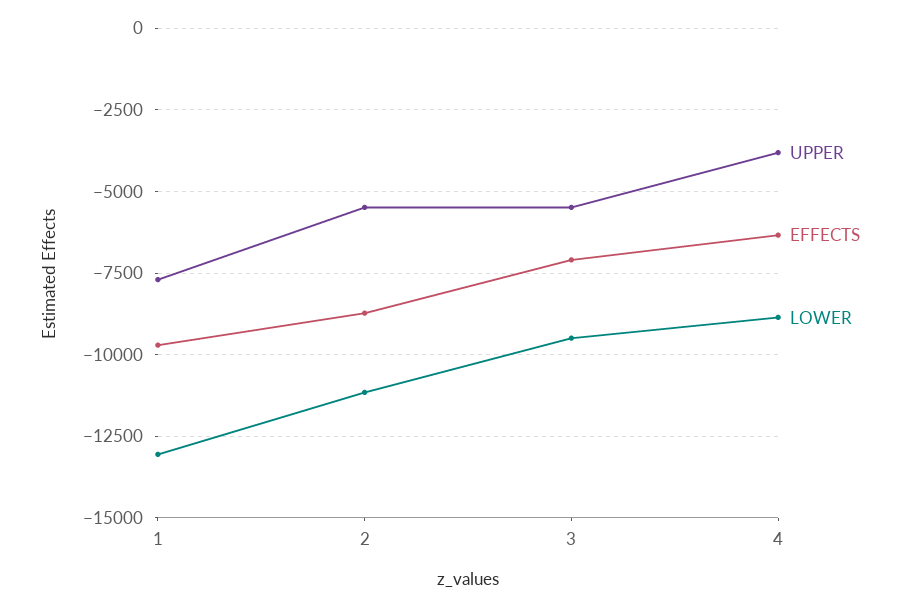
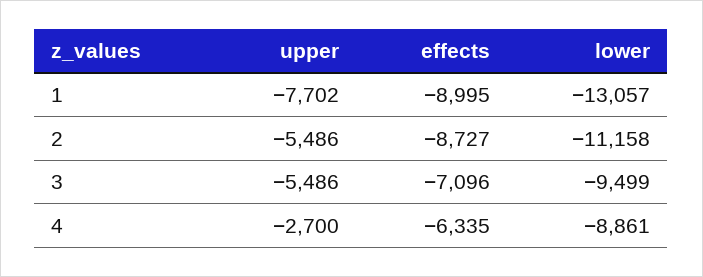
EFFECTS, 1: -9750 -> -8995
UPPER, 4: -3750 -> -2700

